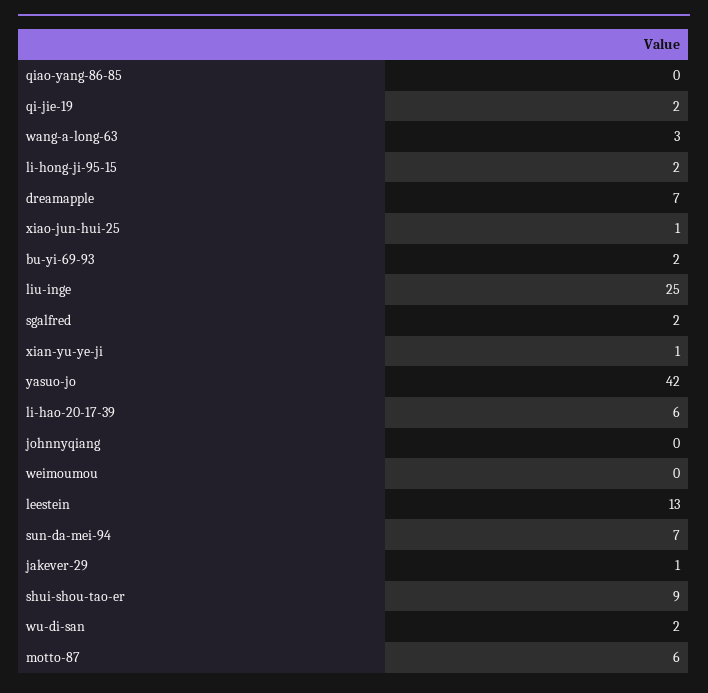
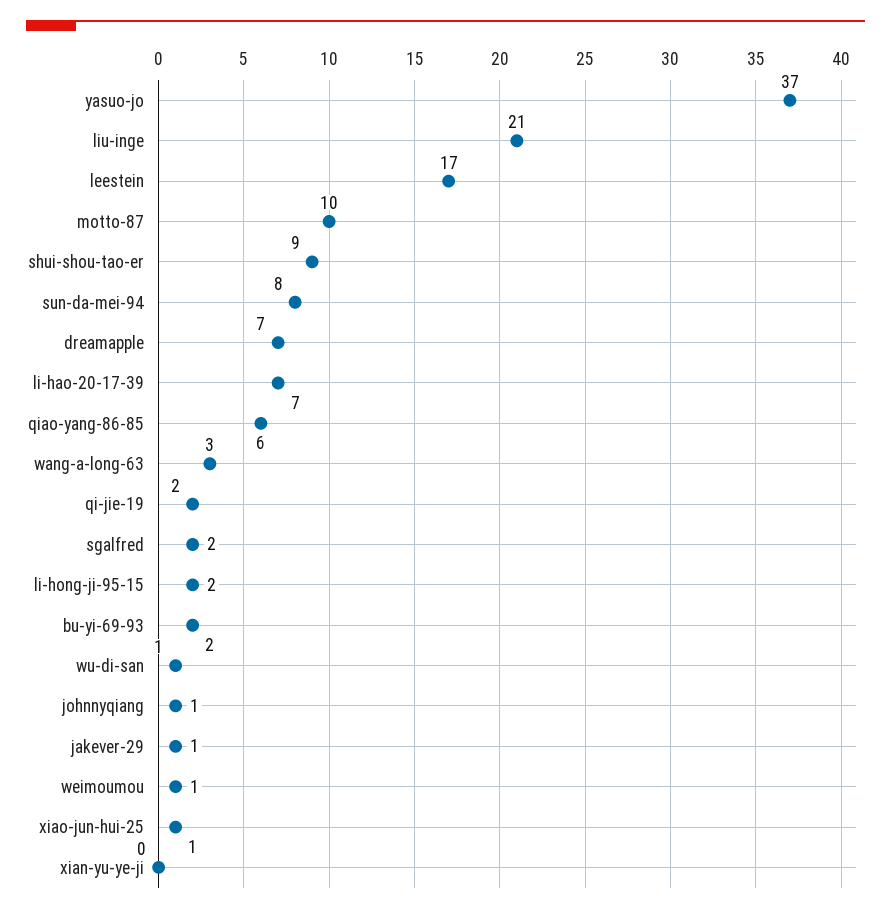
qiao-yang-86-85: 0 -> 6
liu-inge: 25 -> 21
xian-yu-ye-ji: 1 -> 0
yasuo-jo: 42 -> 37
li-hao-20-17-39: 6 -> 7
johnnyqiang: 0 -> 1
weimoumou: 0 -> 1
leestein: 13 -> 17
sun-da-mei-94: 7 -> 8
wu-di-san: 2 -> 1
motto-87: 6 -> 10

